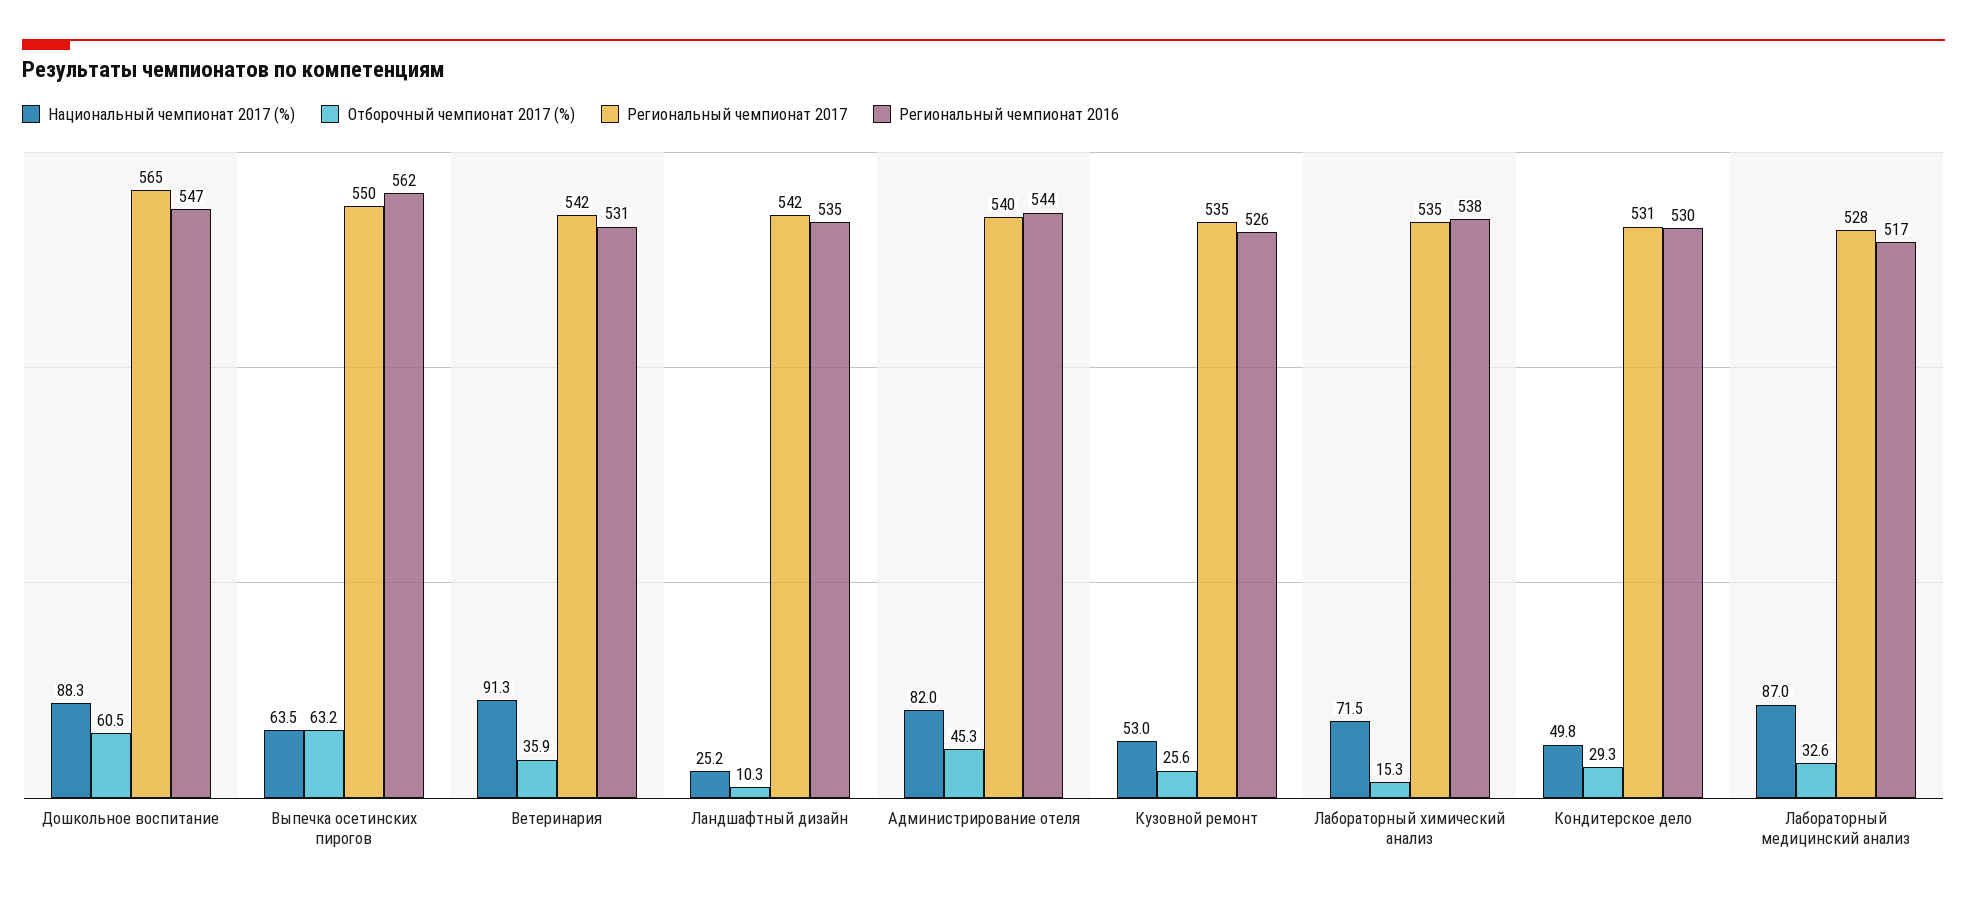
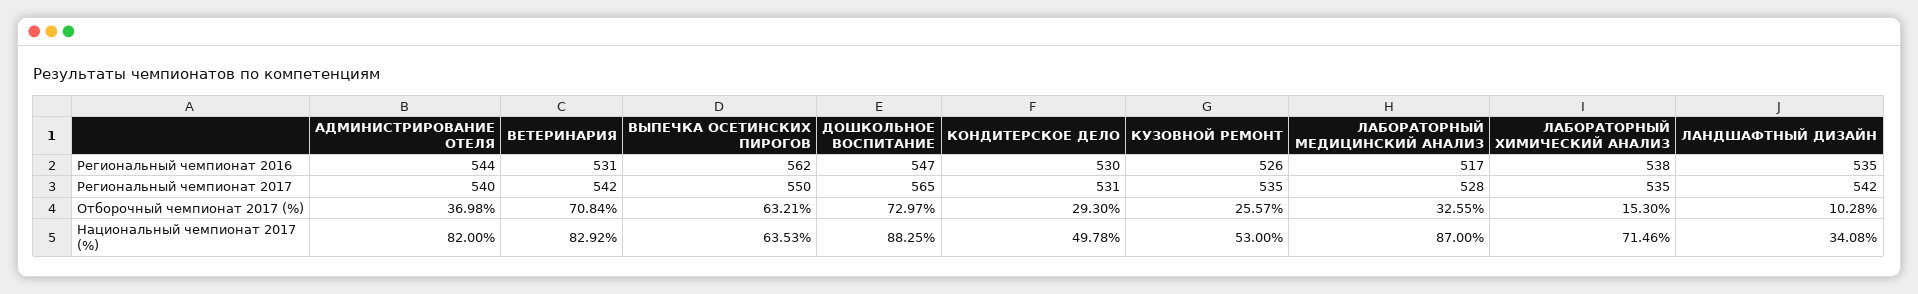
Отборочный чемпионат 2017 (%), Дошкольное воспитание: 60.5 -> 72.97
Национальный чемпионат 2017 (%), Ветеринария: 91.3 -> 82.92
Отборочный чемпионат 2017 (%), Ветеринария: 35.9 -> 70.84
Национальный чемпионат 2017 (%), Ландшафтный дизайн: 25.2 -> 34.08
Отборочный чемпионат 2017 (%), Администрирование отеля: 45.3 -> 36.98

